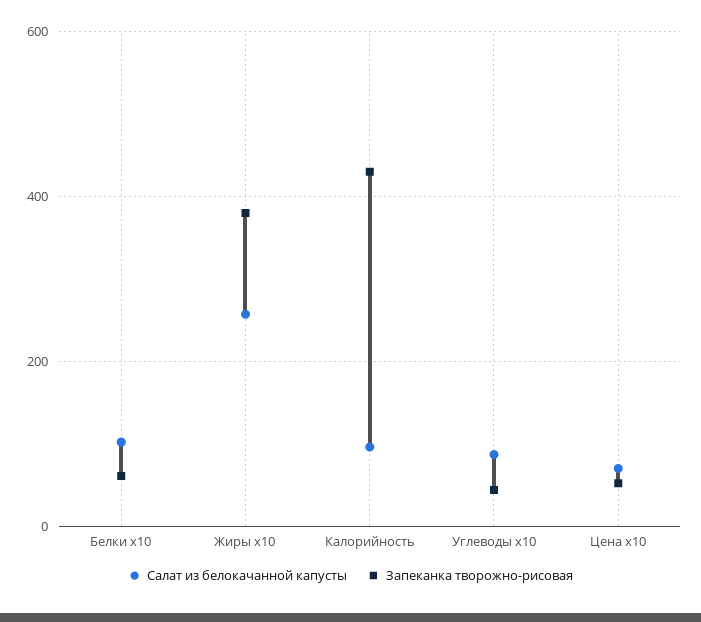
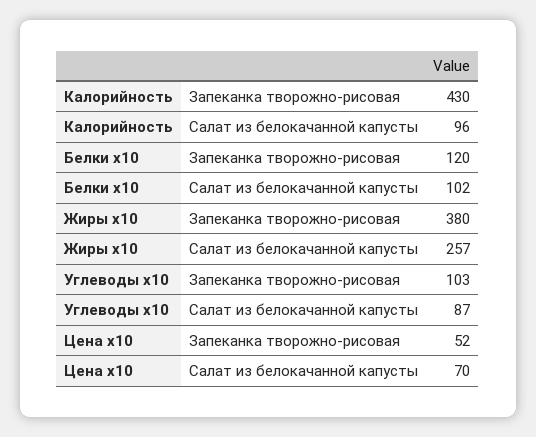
Запеканка творожно-рисовая, Белки x10: 60 -> 120
Запеканка творожно-рисовая, Углеводы x10: 40 -> 103

